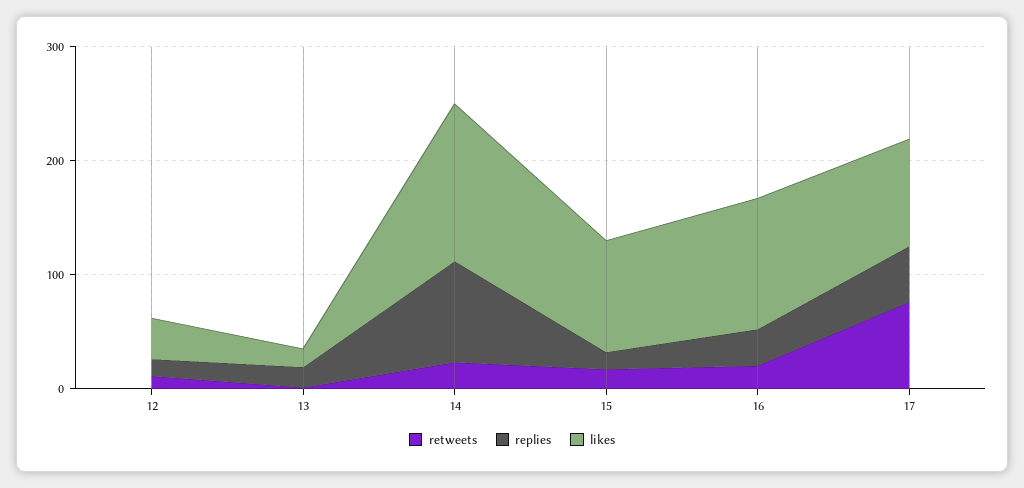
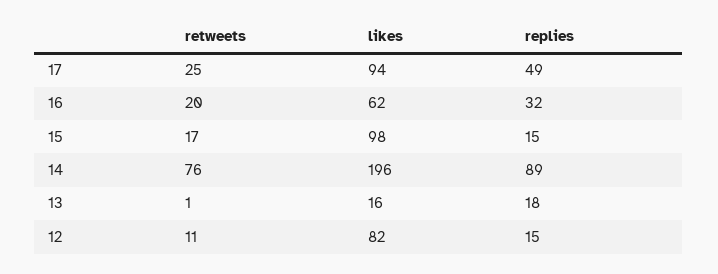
likes, 12: 40 -> 82
retweets, 14: 20 -> 76
likes, 14: 140 -> 196
likes, 16: 120 -> 62
retweets, 17: 80 -> 25

